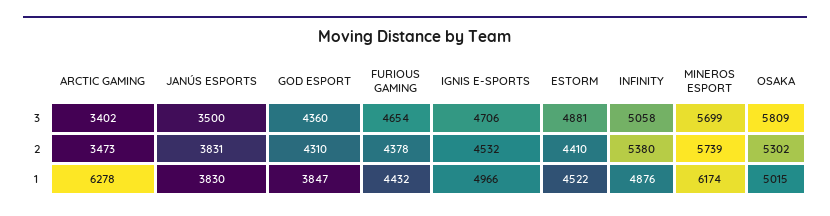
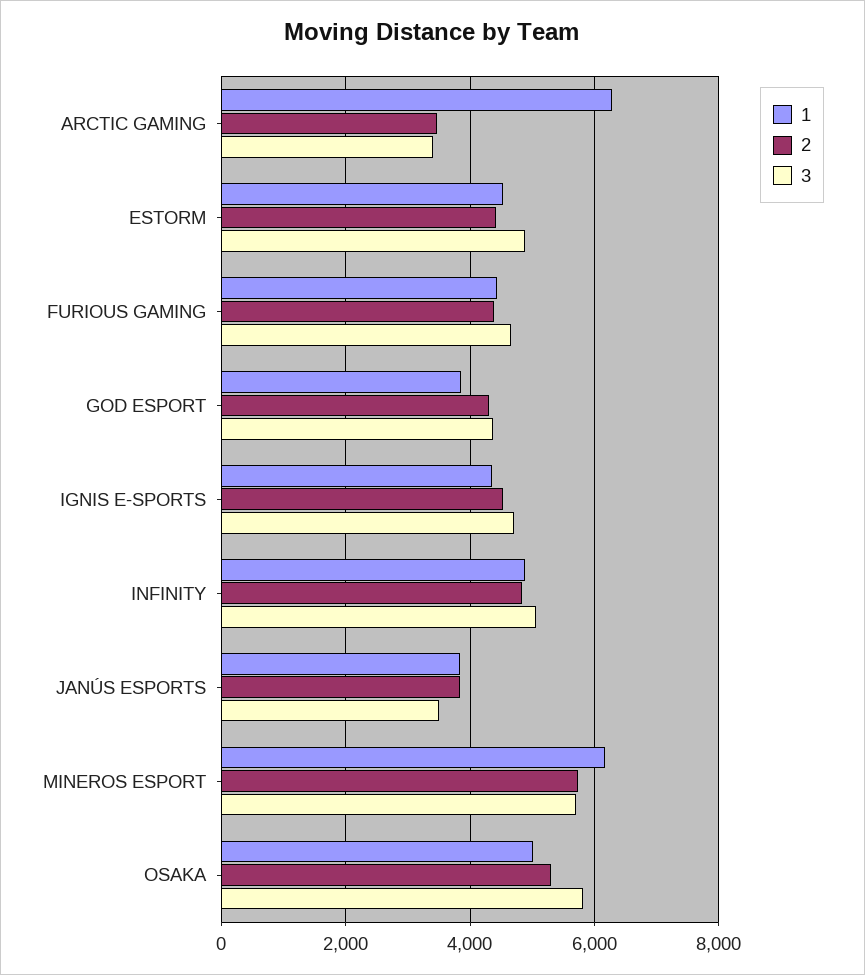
2, INFINITY: 5380 -> 4800
1, IGNIS E-SPORTS: 4966 -> 4400

